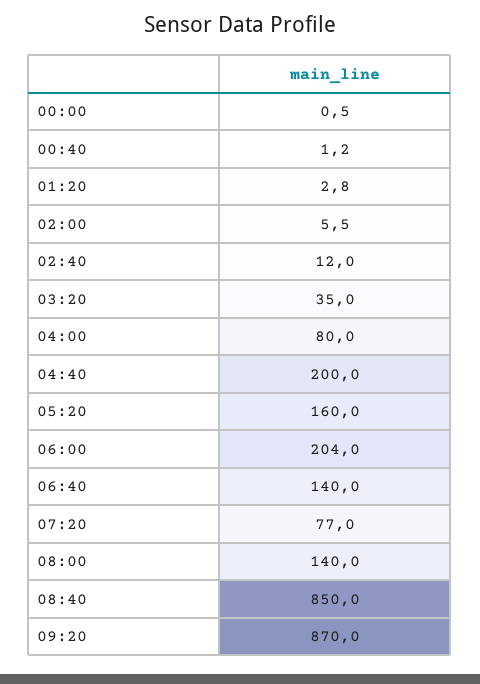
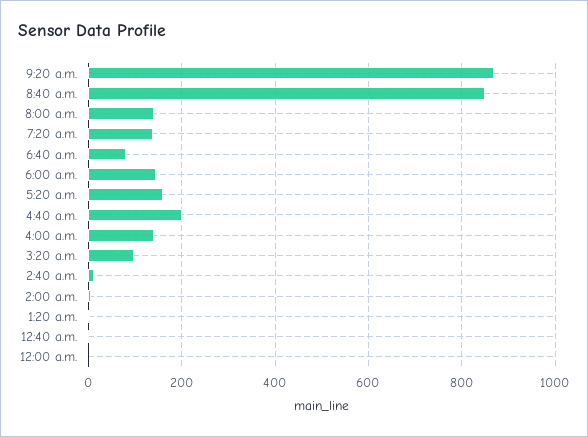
03:20: 35 -> 100
04:00: 80 -> 140
06:00: 204 -> 140
06:40: 140 -> 80
07:20: 77 -> 140

